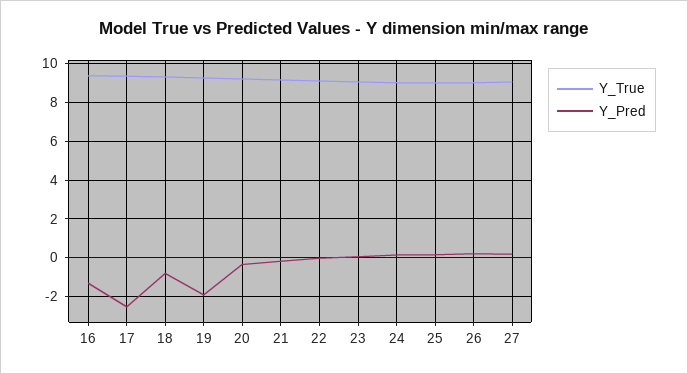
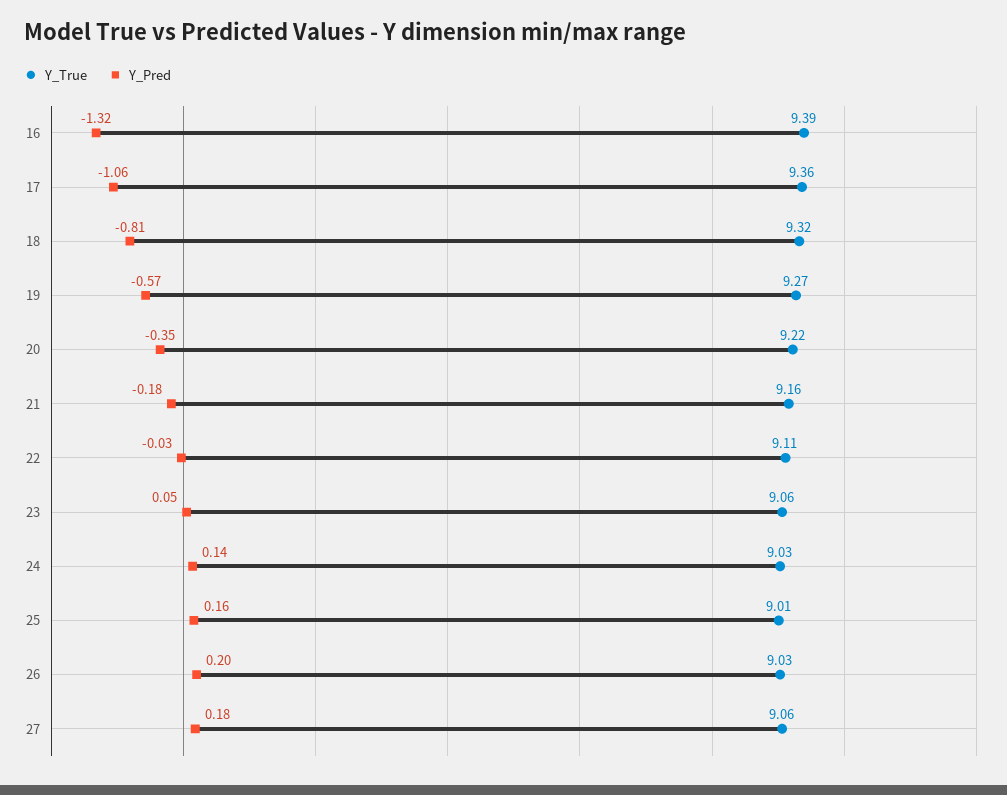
Y_Pred, 17: -2.5 -> -1.06
Y_Pred, 19: -2 -> -0.57

